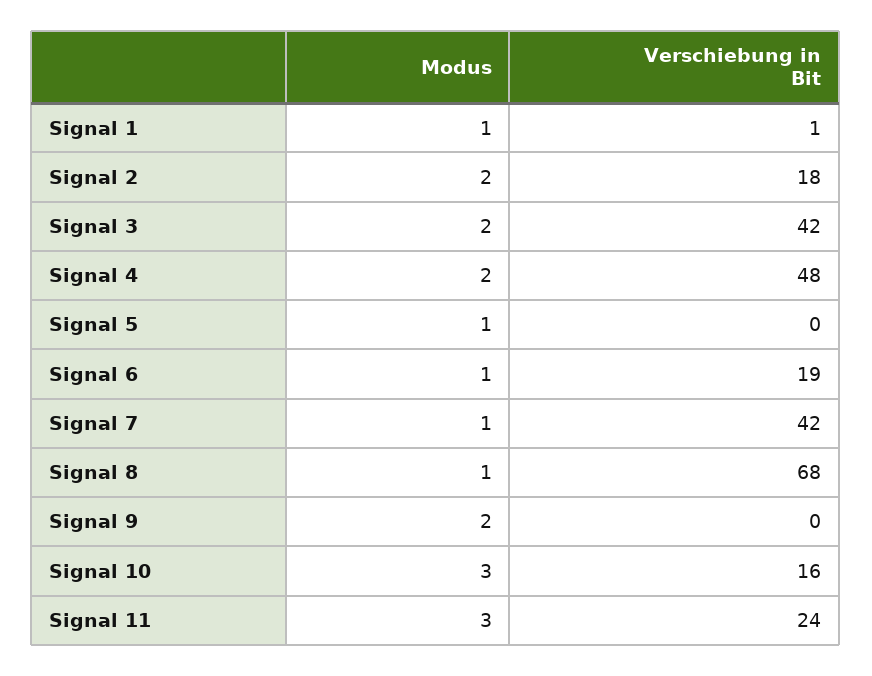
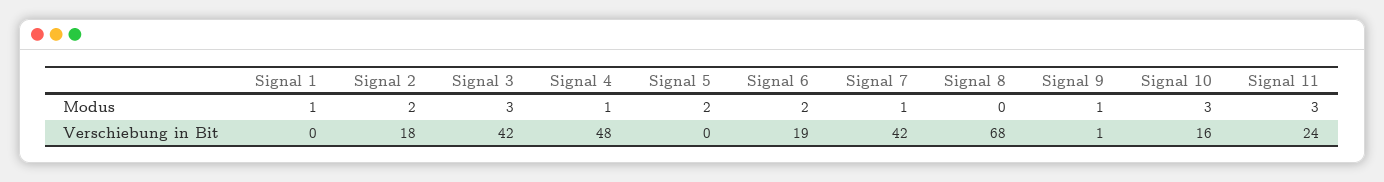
Verschiebung in Bit, Signal 1: 1 -> 0
Modus, Signal 3: 2 -> 3
Modus, Signal 4: 2 -> 1
Modus, Signal 5: 1 -> 2
Modus, Signal 6: 1 -> 2
Modus, Signal 8: 1 -> 0
Modus, Signal 9: 2 -> 1
Verschiebung in Bit, Signal 9: 0 -> 1

